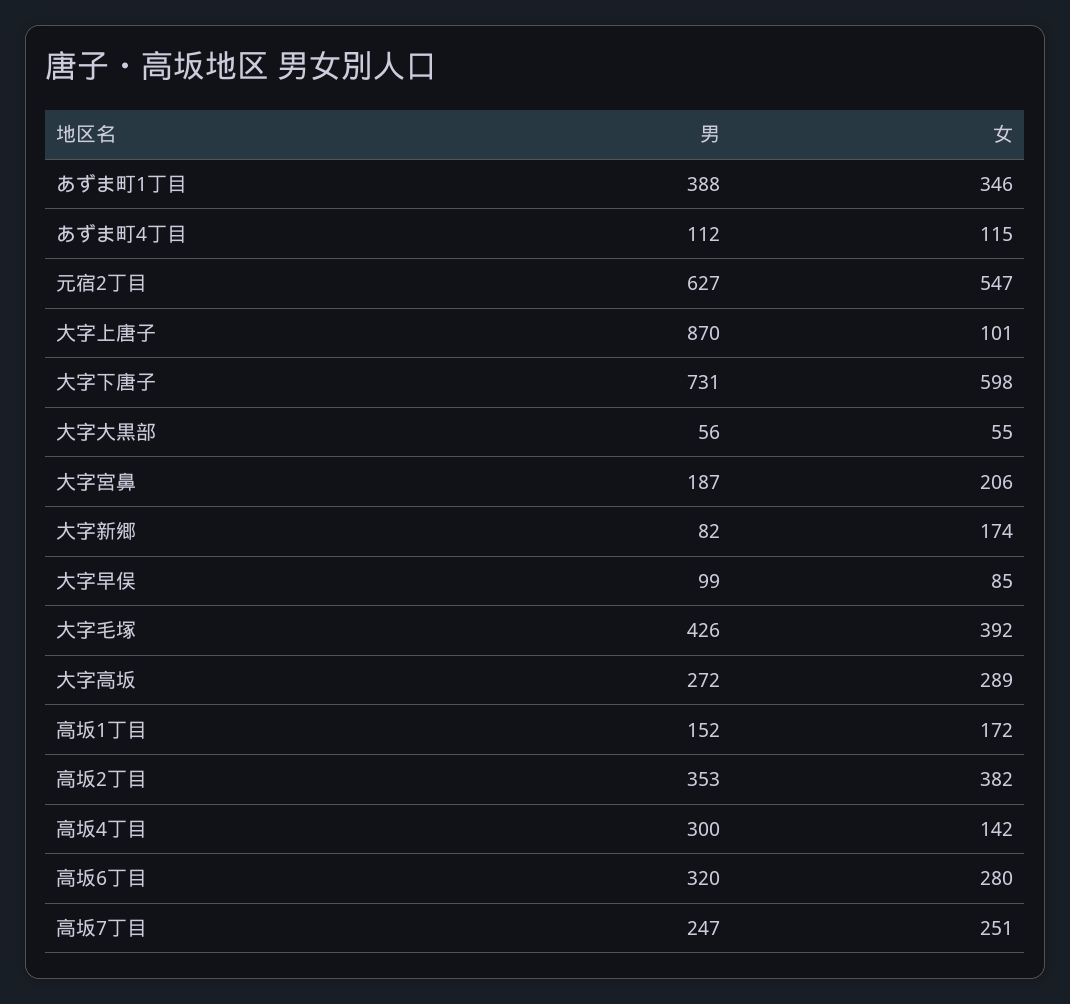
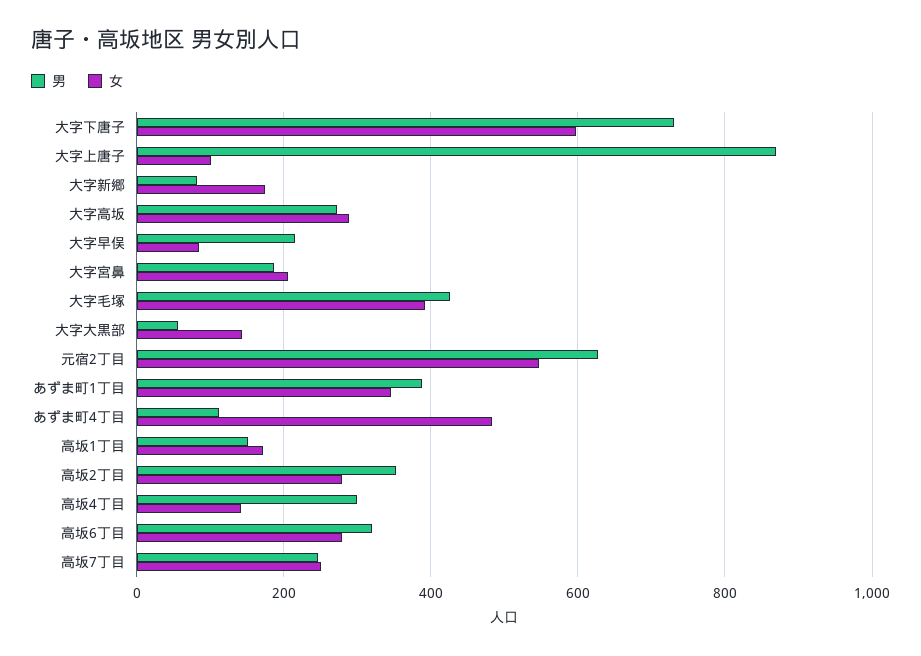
女, あずま町4丁目: 115 -> 480
女, 大字大黒部: 55 -> 140
男, 大字早俣: 99 -> 220
女, 高坂2丁目: 382 -> 280

